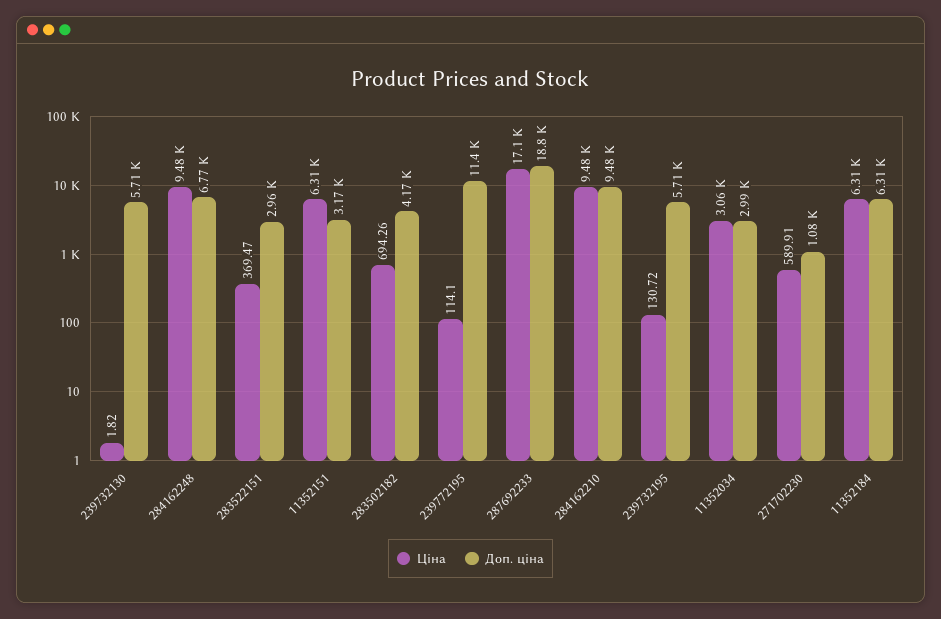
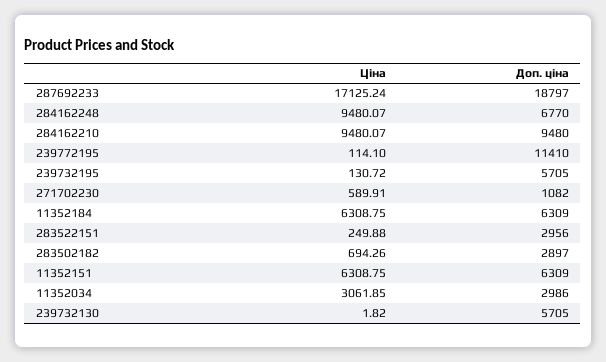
Ціна, 283522151: 369.47 -> 249.88
Доп. ціна, 11352151: 3170 -> 6309
Доп. ціна, 283502182: 4170 -> 2897

